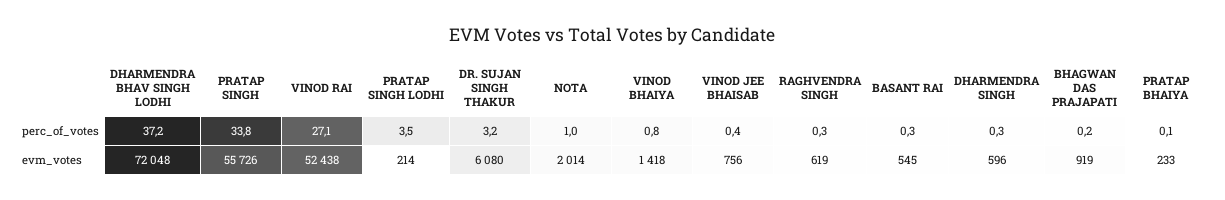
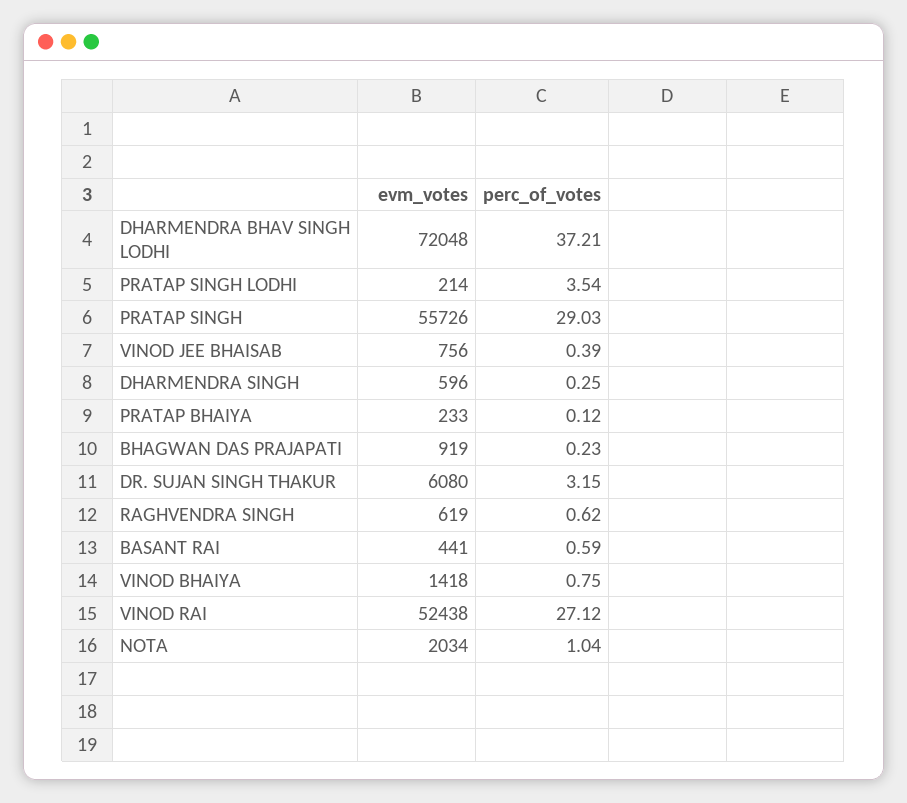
PRATAP SINGH, perc_of_votes: 33.8 -> 29.03
RAGHVENDRA SINGH, perc_of_votes: 0.3 -> 0.62
BASANT RAI, perc_of_votes: 0.3 -> 0.59
NOTA, evm_votes: 2014 -> 2034
BASANT RAI, evm_votes: 545 -> 441

